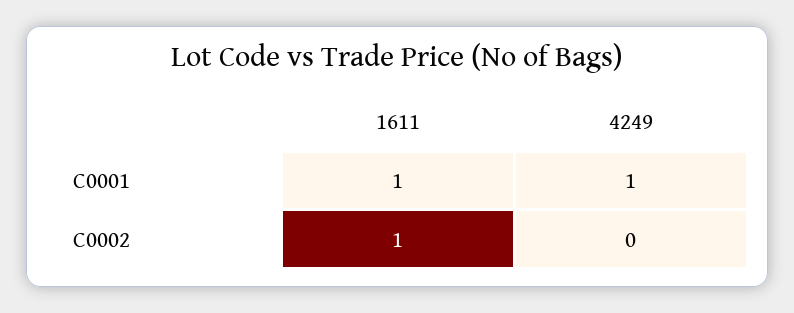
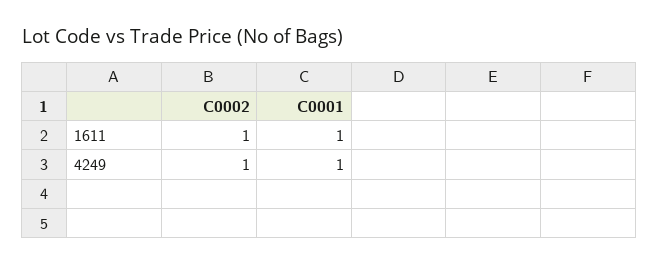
4249, C0002: 0 -> 1

